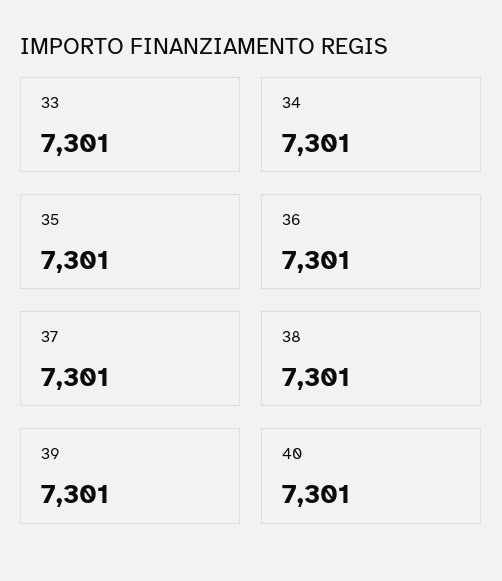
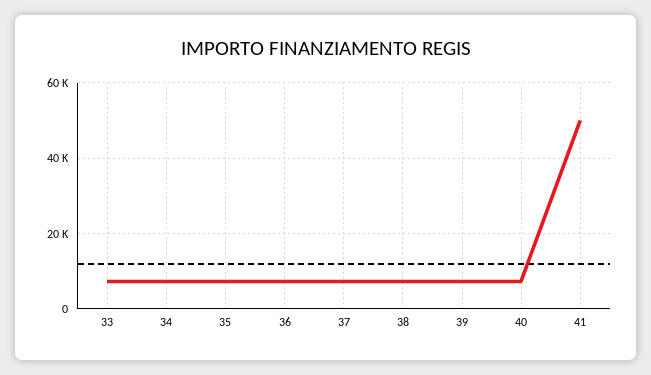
41: none -> 50000

